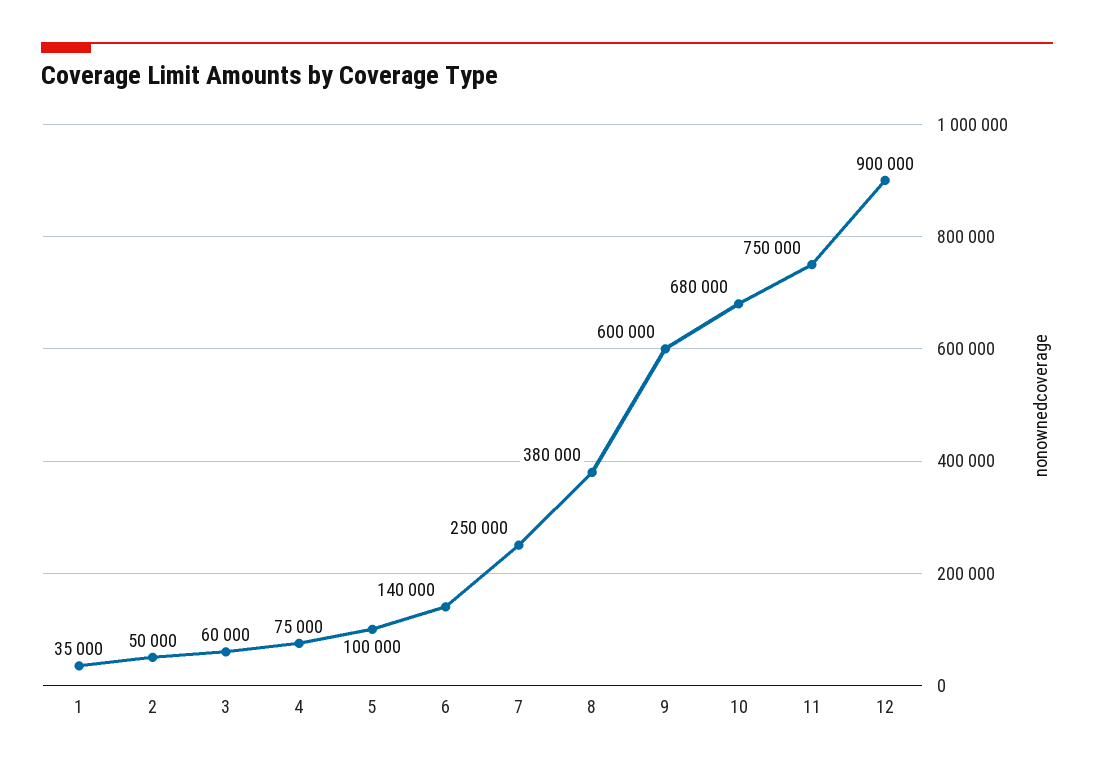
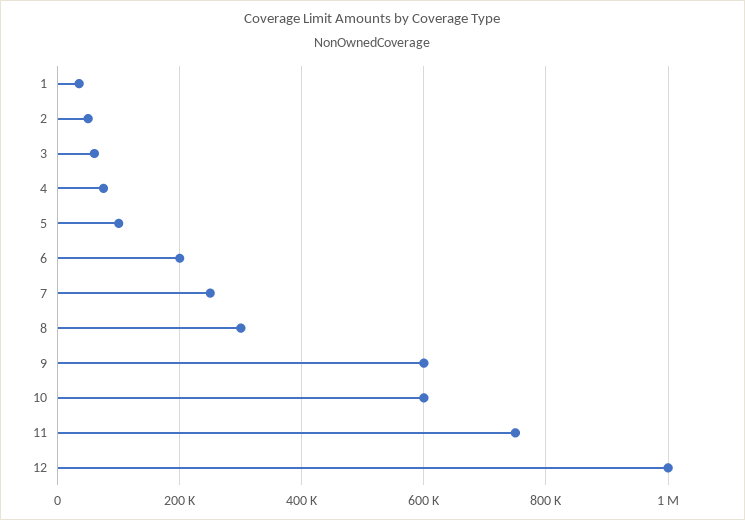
6: 140000 -> 200000
8: 380000 -> 300000
10: 680000 -> 600000
12: 900000 -> 1000000

